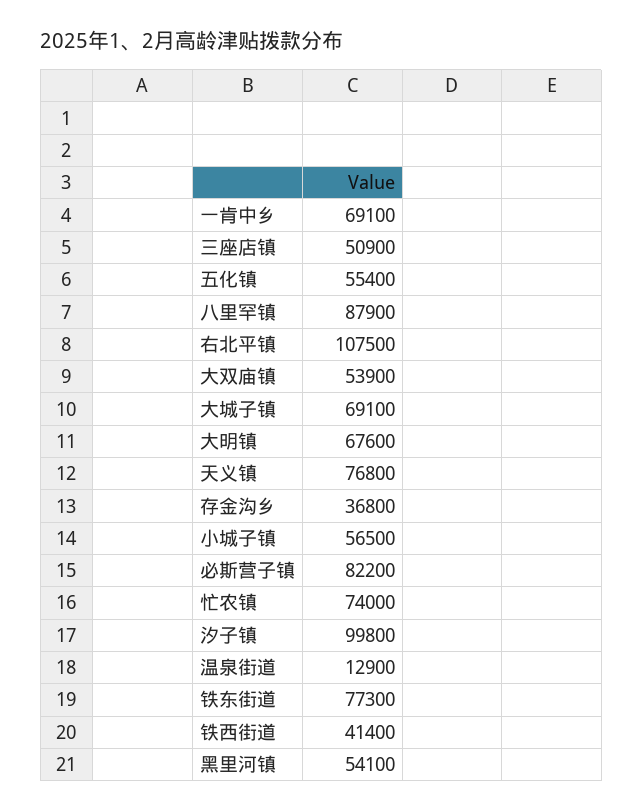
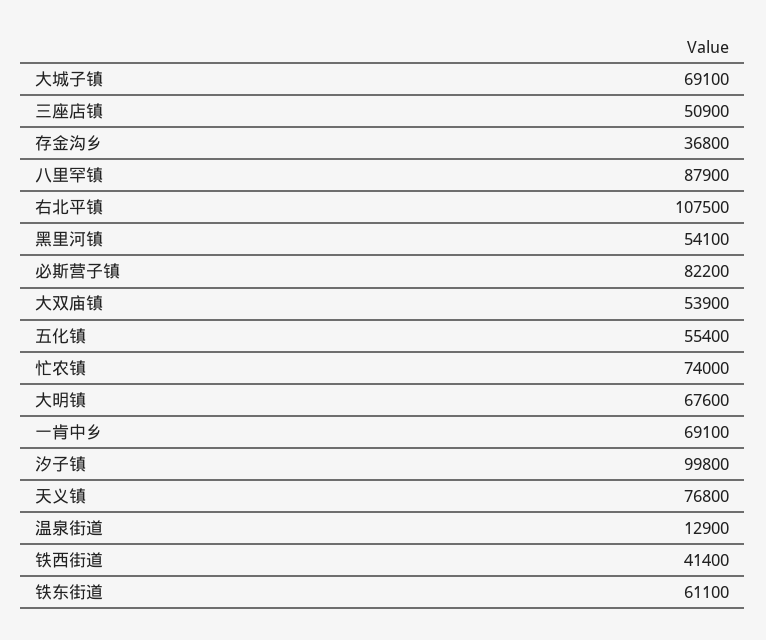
小城子镇: 56500 -> none
铁东街道: 77300 -> 61100

